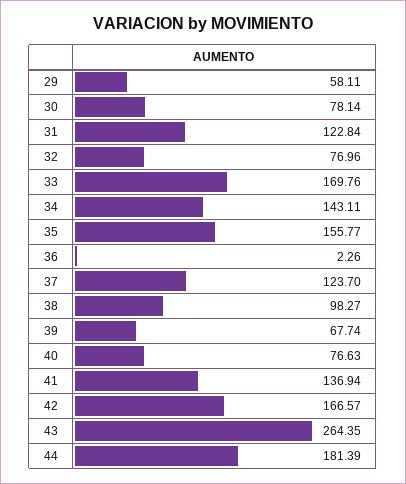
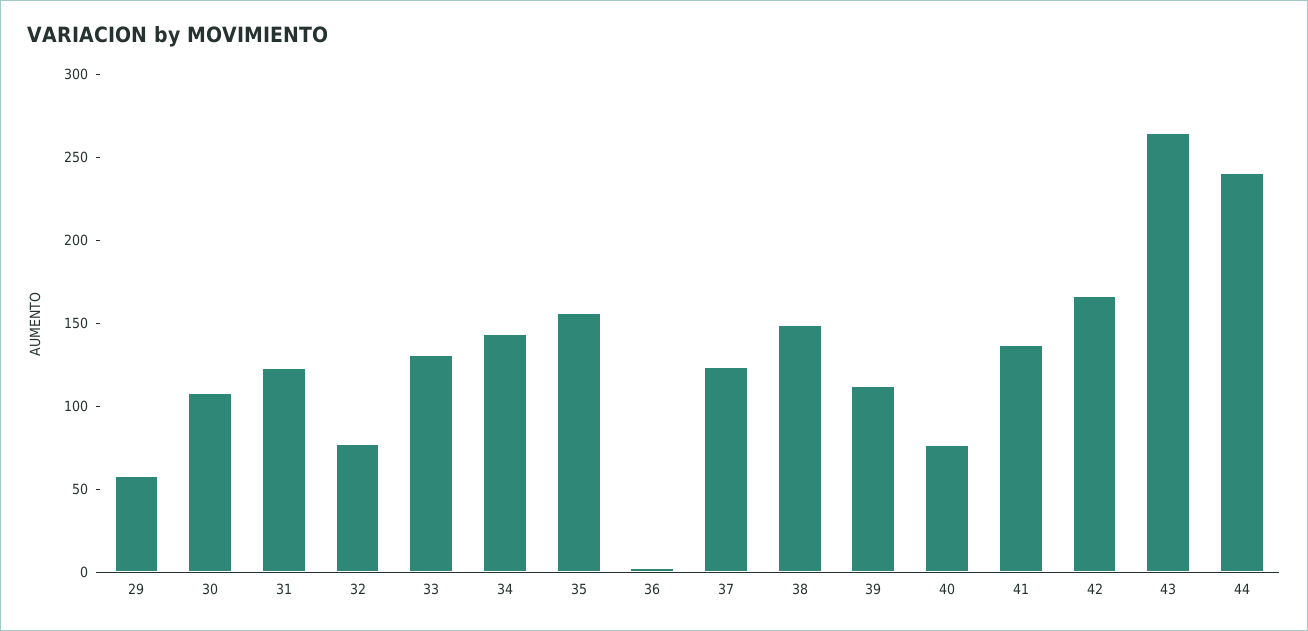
30: 78.14 -> 110
33: 169.76 -> 130
38: 98.27 -> 150
39: 67.74 -> 110
44: 181.39 -> 240

